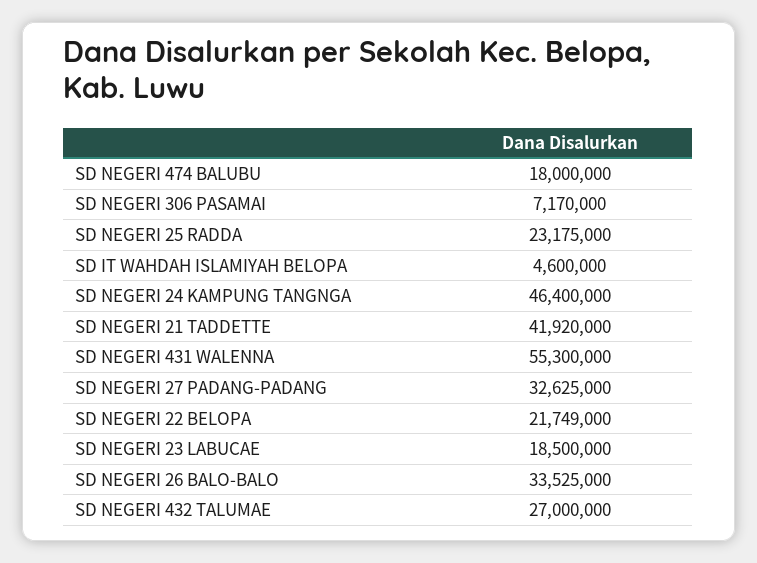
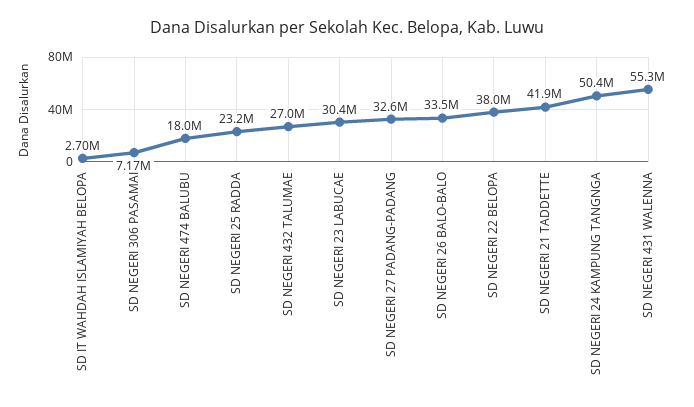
SD IT WAHDAH ISLAMIYAH BELOPA: 4600000 -> 2700000
SD NEGERI 24 KAMPUNG TANGNGA: 46400000 -> 50400000
SD NEGERI 22 BELOPA: 21749000 -> 38000000
SD NEGERI 23 LABUCAE: 18500000 -> 30400000

